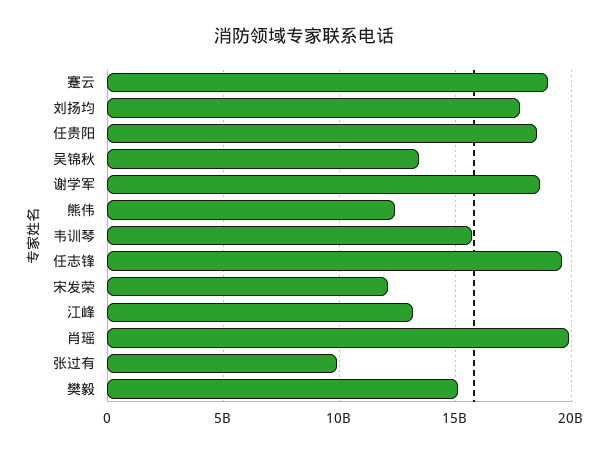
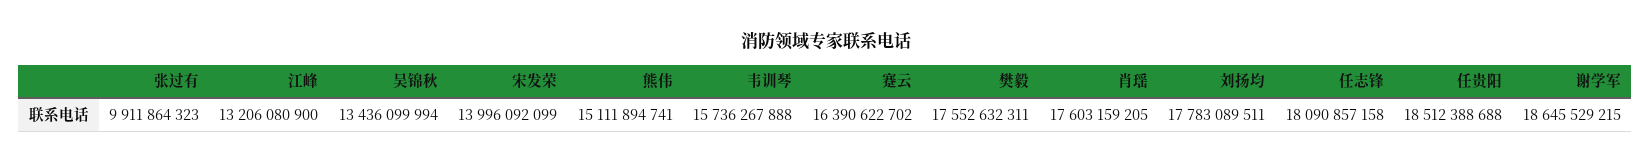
蹇云: 19000000000 -> 16390622702
熊伟: 12500000000 -> 15111894741
任志锋: 19500000000 -> 18090857158
宋发荣: 12000000000 -> 13996092099
肖瑶: 20000000000 -> 17603159205
樊毅: 15000000000 -> 17552632311

